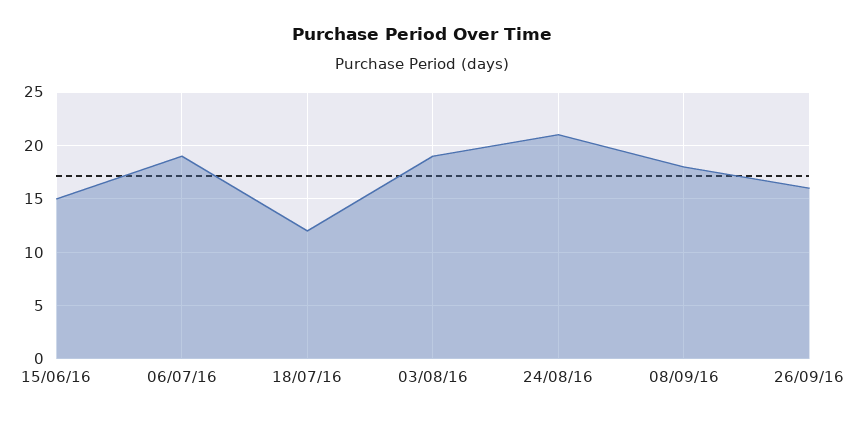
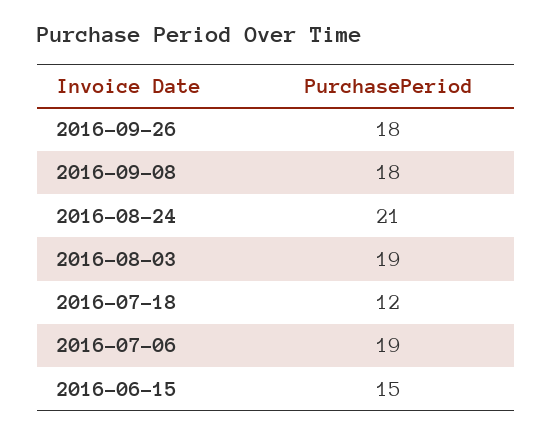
26/09/16: 16 -> 18

